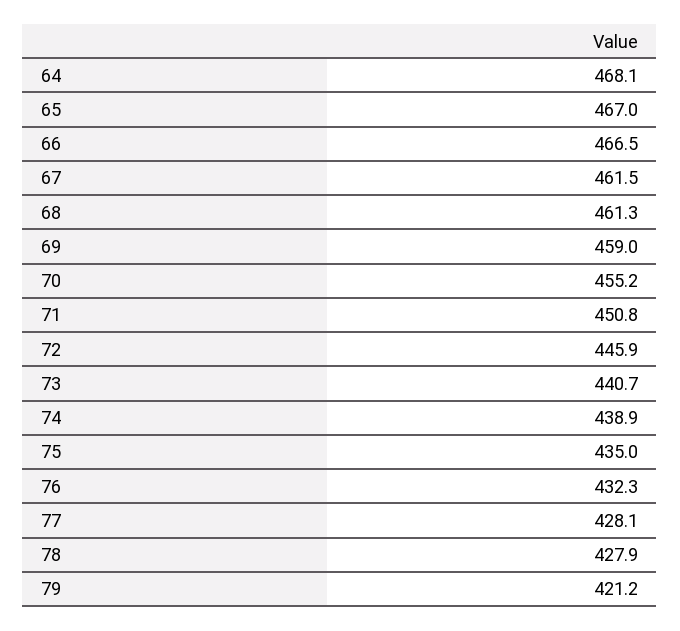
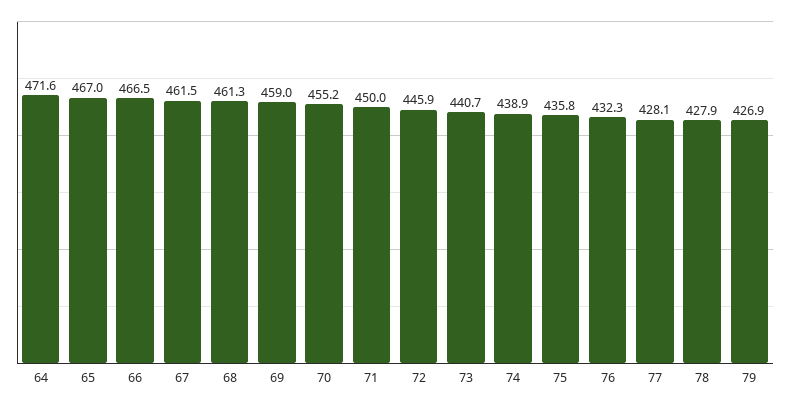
64: 468.1 -> 471.6
71: 450.8 -> 450
75: 435 -> 435.8
79: 421.2 -> 426.9

